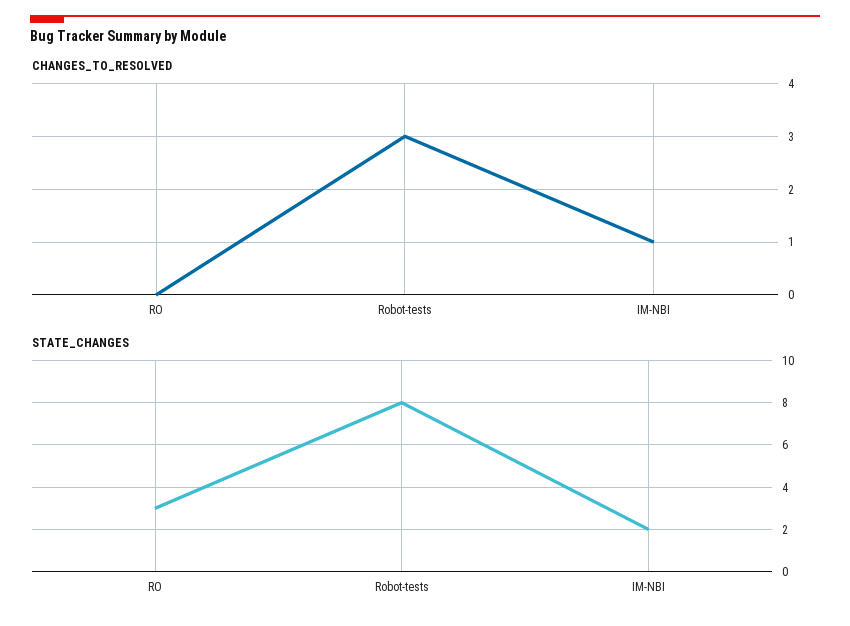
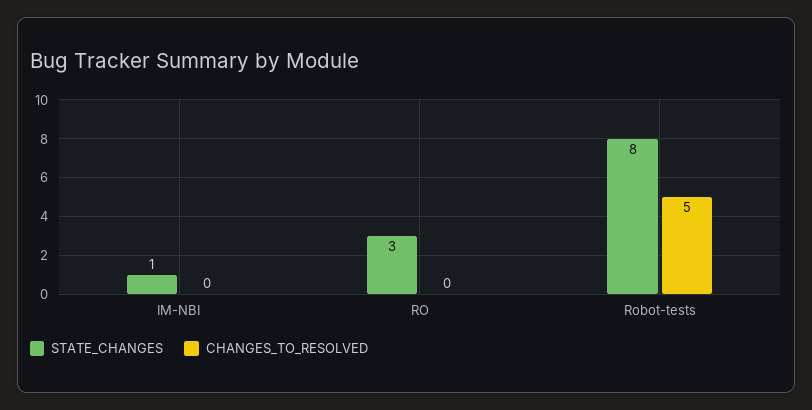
CHANGES_TO_RESOLVED, Robot-tests: 3 -> 5
CHANGES_TO_RESOLVED, IM-NBI: 1 -> 0
STATE_CHANGES, IM-NBI: 2 -> 1

